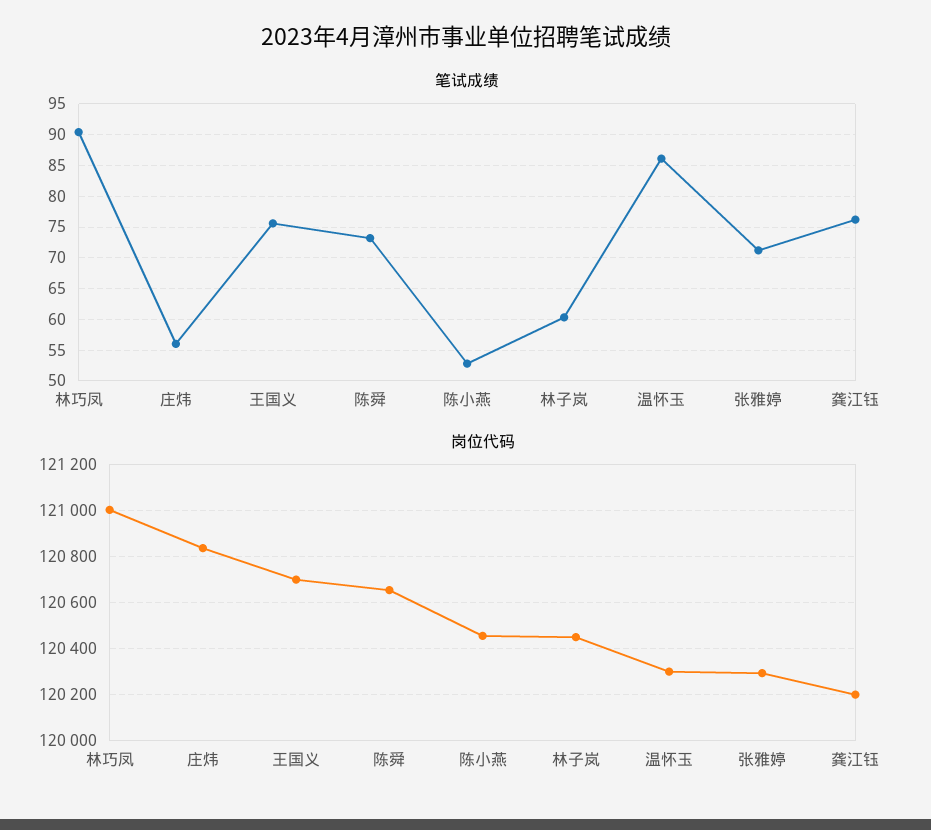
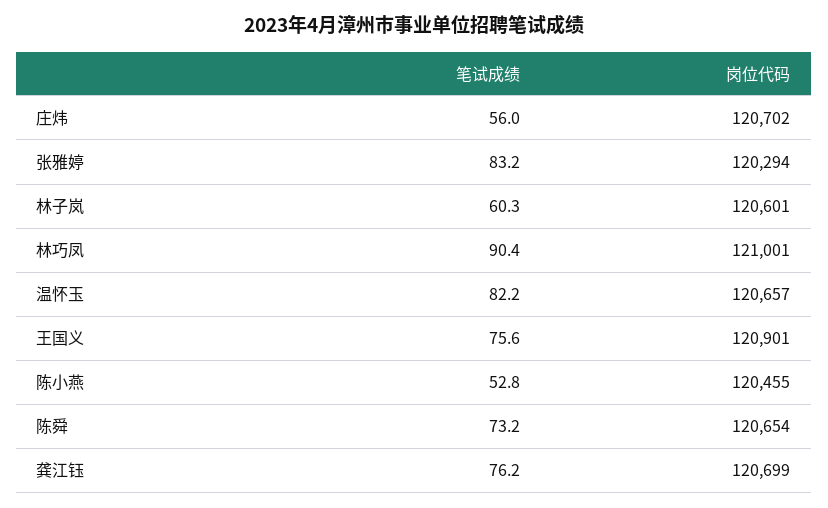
笔试成绩, 温怀玉: 86 -> 82.2
笔试成绩, 张雅婷: 71 -> 83.2
岗位代码, 庄炜: 120850 -> 120702
岗位代码, 王国义: 120700 -> 120901
岗位代码, 林子岚: 120450 -> 120601
岗位代码, 温怀玉: 120300 -> 120657
岗位代码, 龚江钰: 120200 -> 120699

